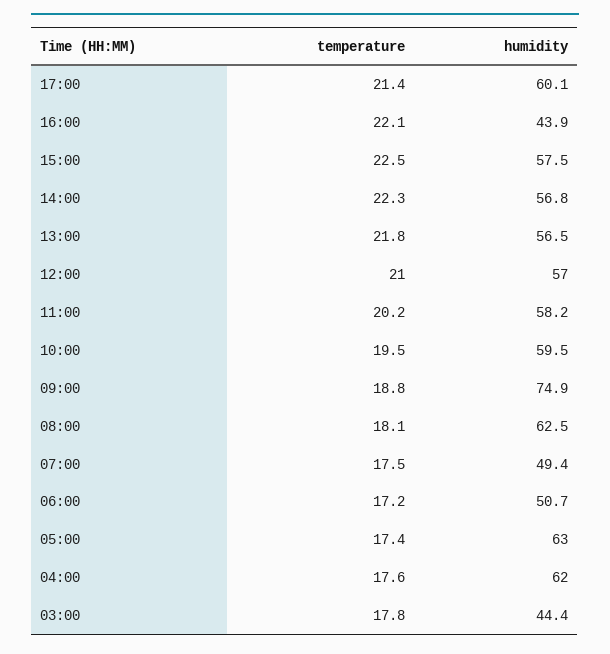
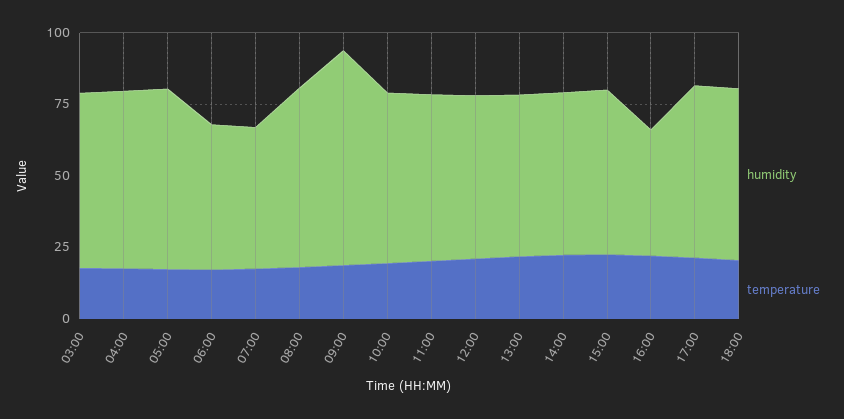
humidity, 03:00: 44.4 -> 60
humidity, 18:00: none -> 60
temperature, 18:00: none -> 20

